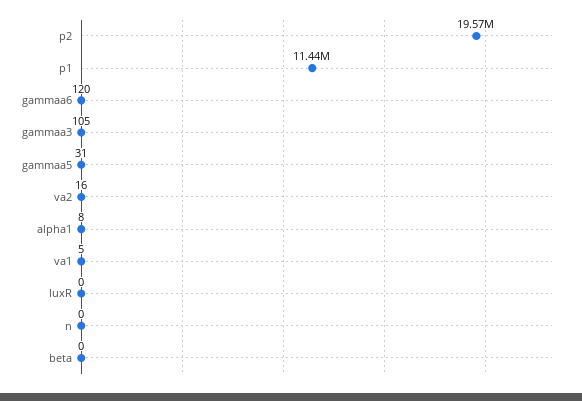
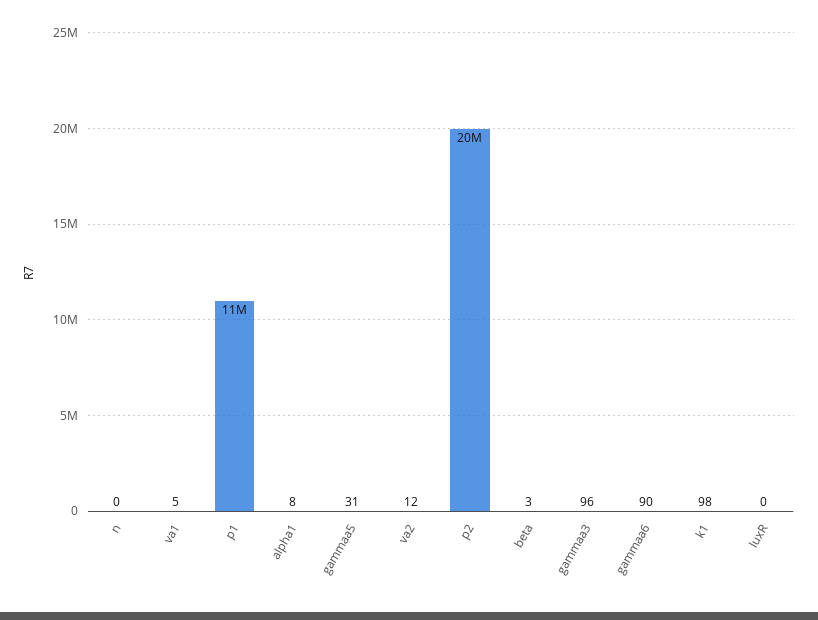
gammaa6: 120 -> 90
gammaa3: 105 -> 96
va2: 16 -> 12
beta: 0 -> 3
k1: none -> 98

